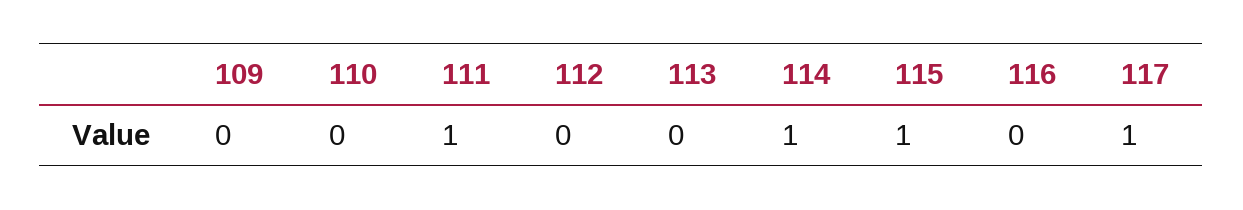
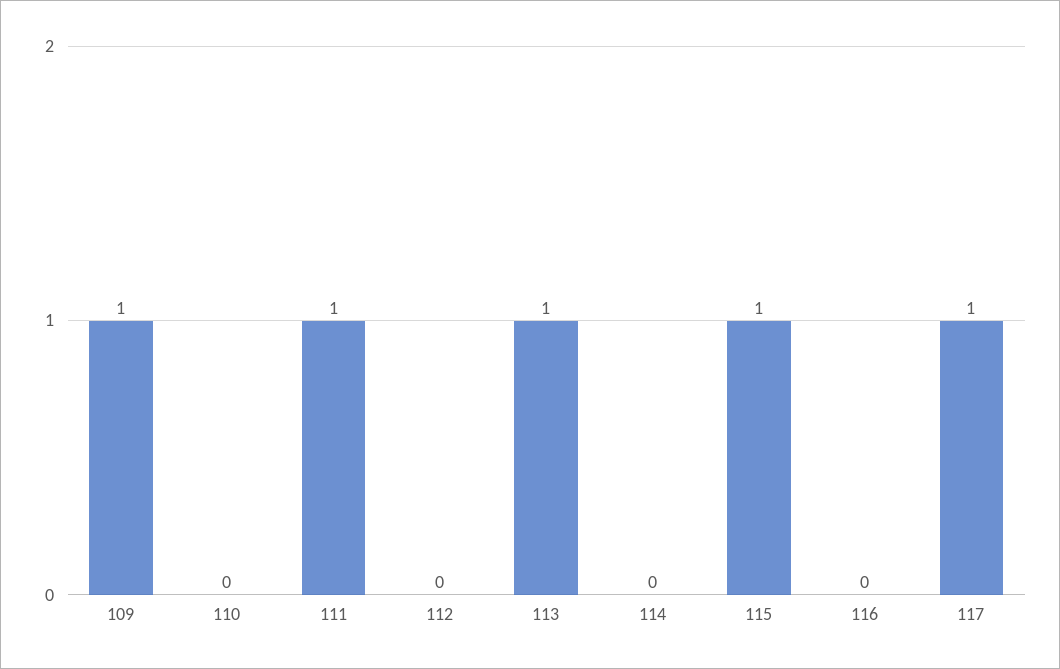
109: 0 -> 1
113: 0 -> 1
114: 1 -> 0

